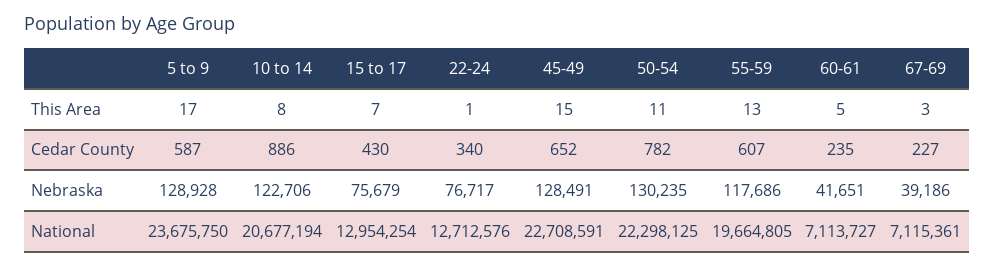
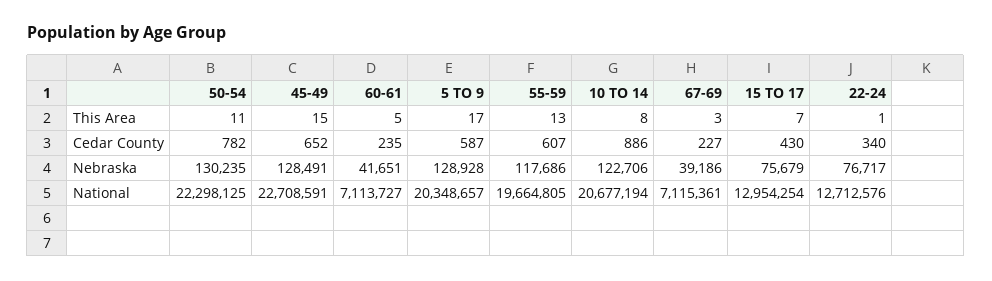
5 to 9, National: 23675750 -> 20348657

